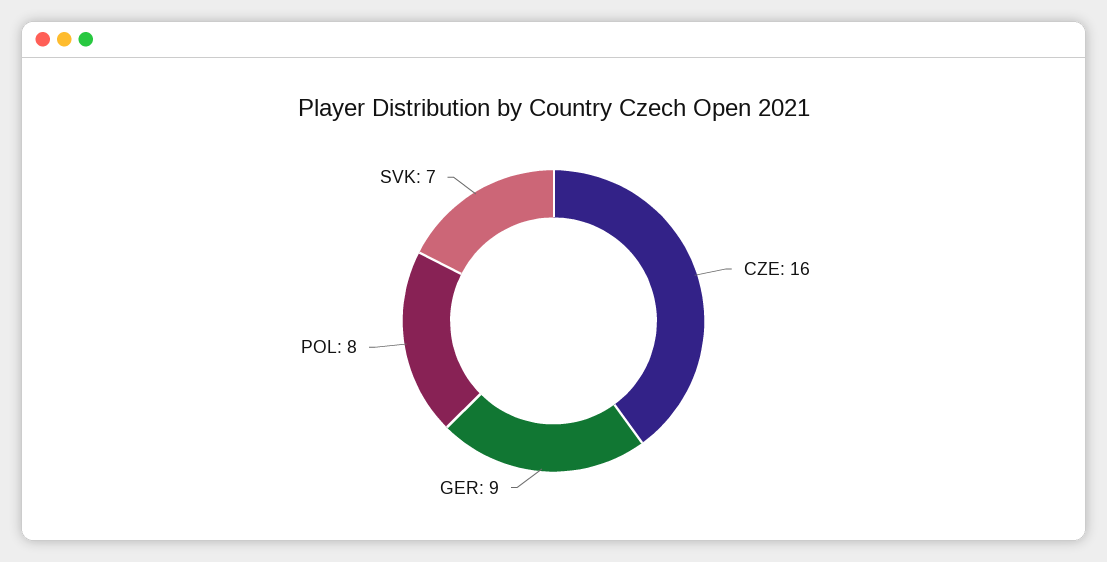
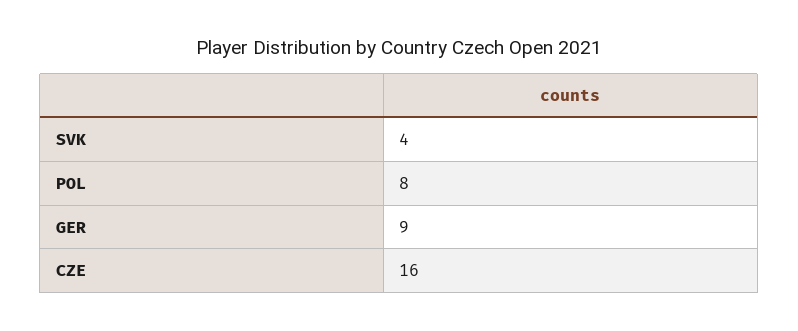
SVK: 7 -> 4

